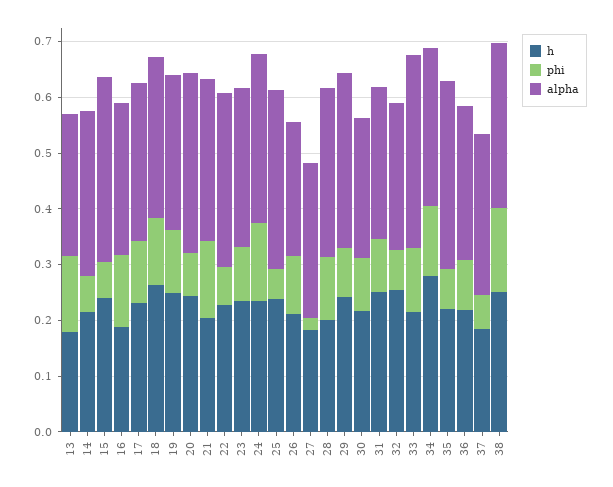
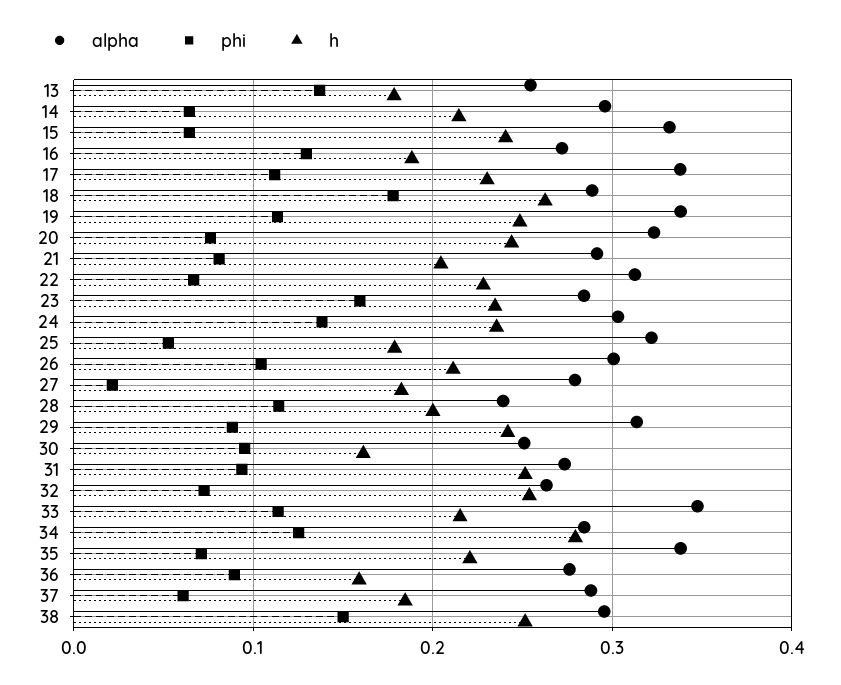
alpha, 17: 0.28 -> 0.34
phi, 18: 0.12 -> 0.18
alpha, 19: 0.28 -> 0.34
phi, 21: 0.14 -> 0.08
phi, 23: 0.1 -> 0.16
h, 25: 0.24 -> 0.18
alpha, 26: 0.24 -> 0.3
alpha, 28: 0.3 -> 0.24
h, 30: 0.22 -> 0.16
h, 36: 0.22 -> 0.16

